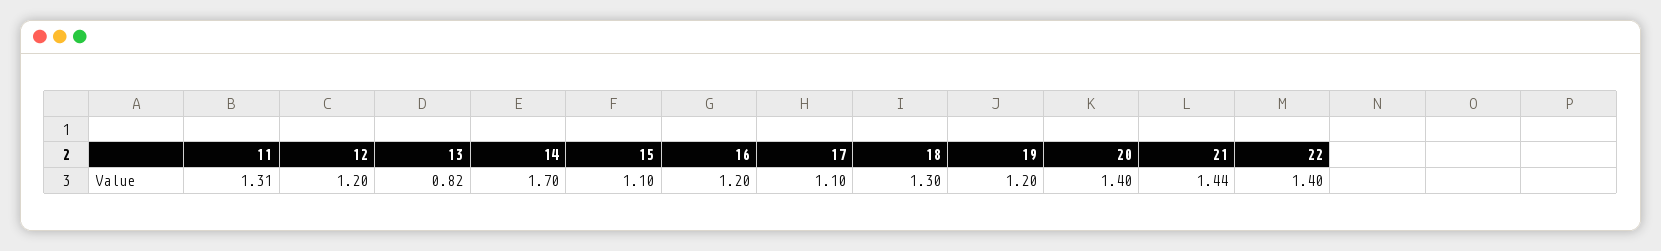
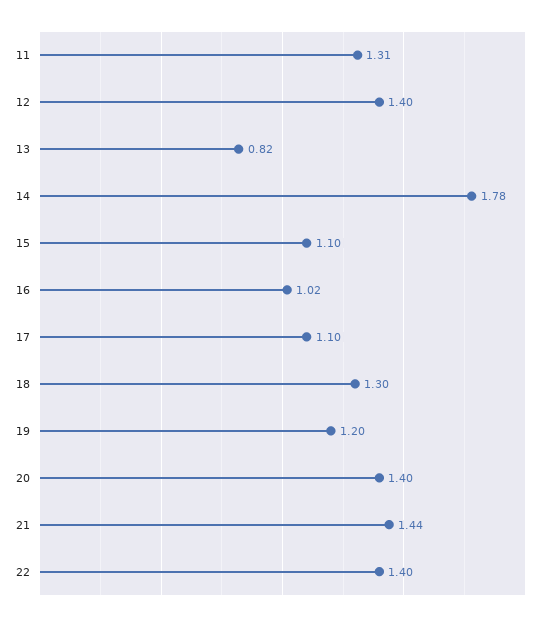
12: 1.2 -> 1.4
14: 1.7 -> 1.78
16: 1.2 -> 1.02

